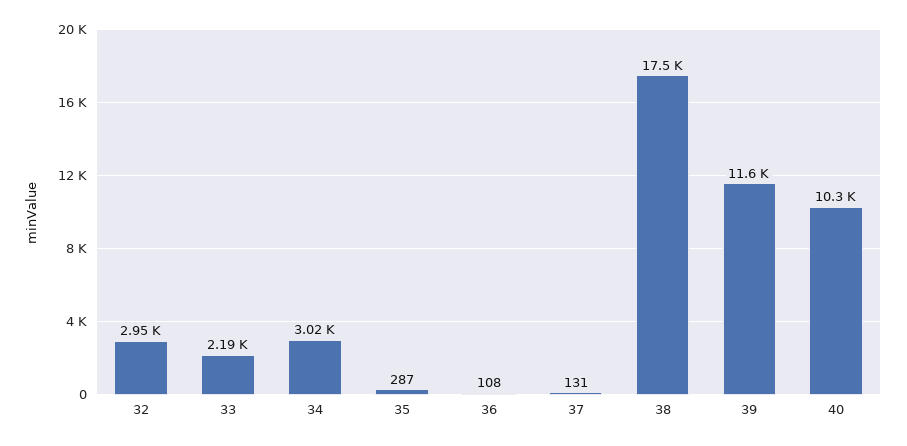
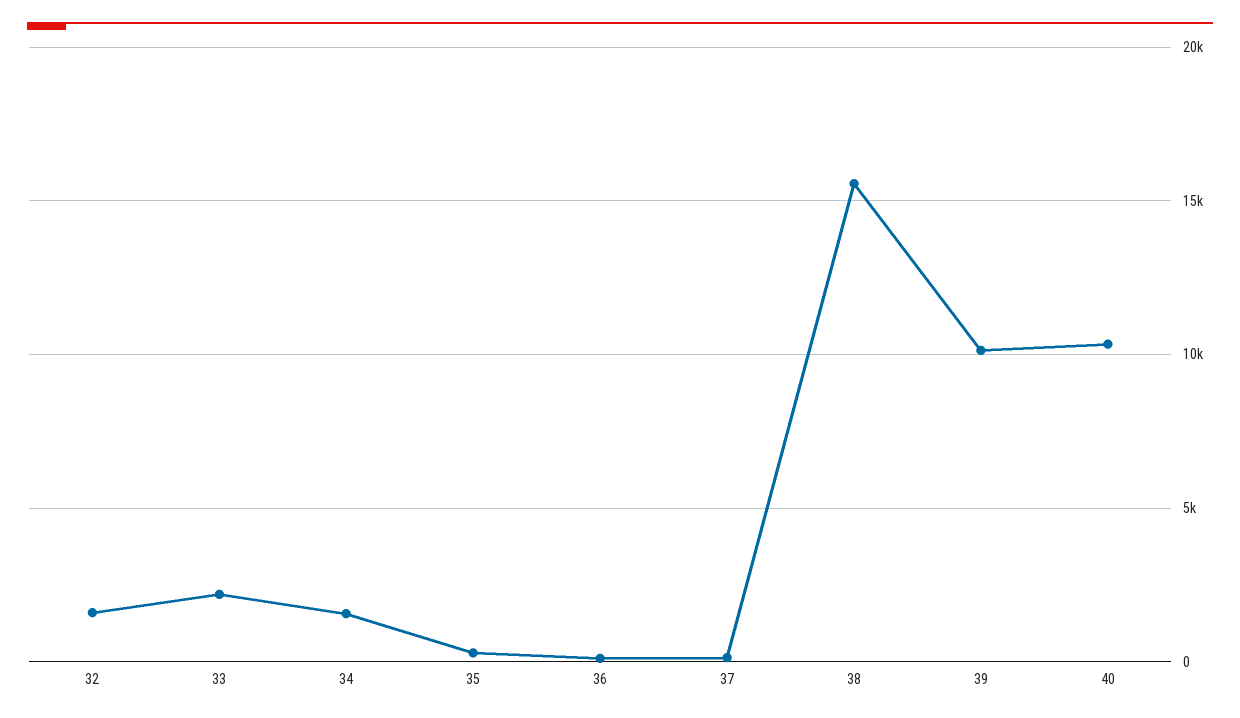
32: 2950 -> 1500
34: 3020 -> 1500
38: 17500 -> 15500
39: 11600 -> 10000

